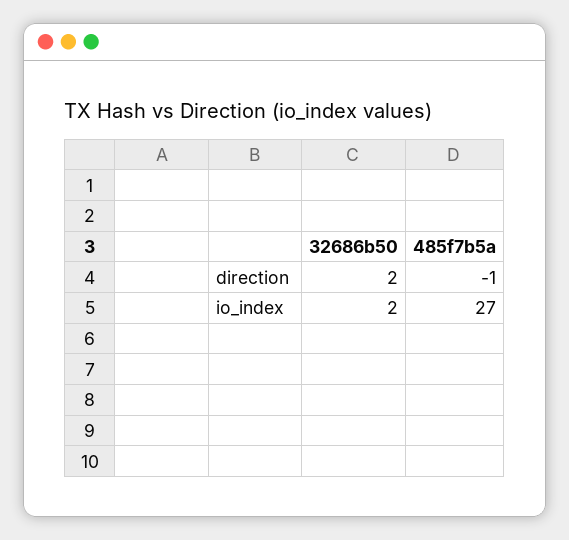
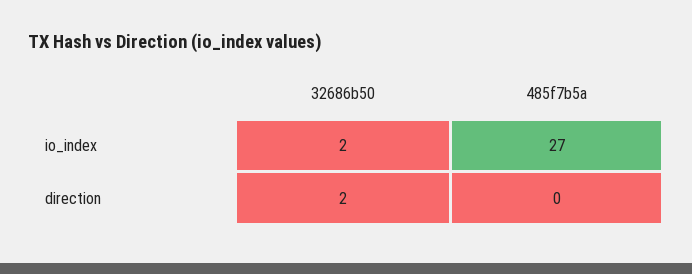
485f7b5a, direction: -1 -> 0

